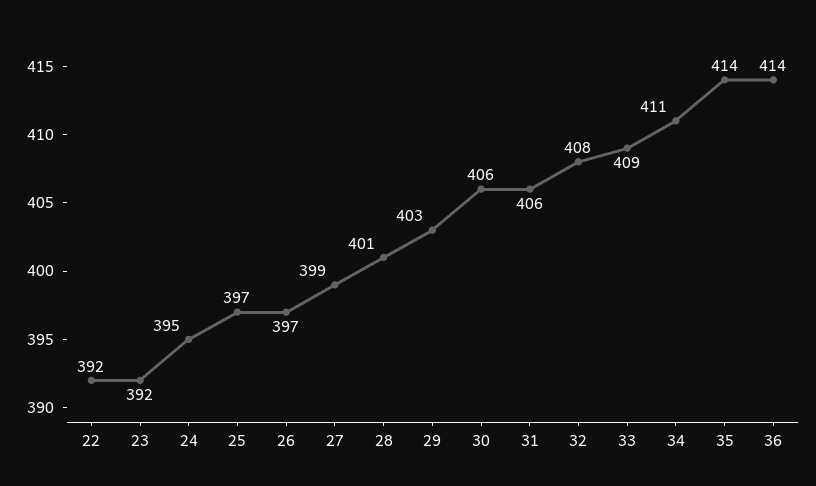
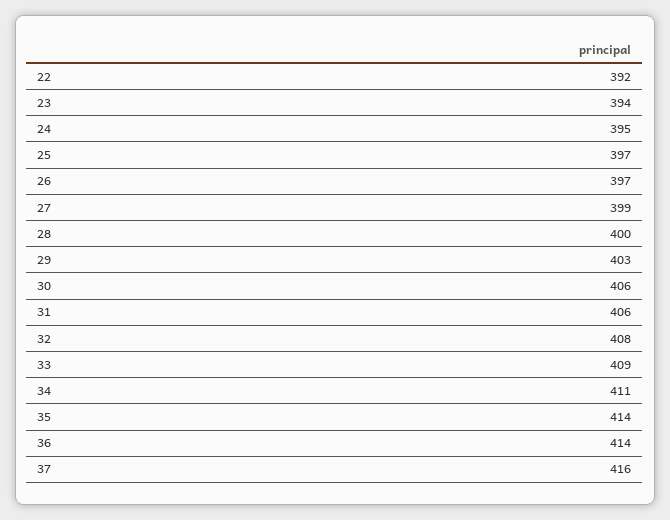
23: 392 -> 394
28: 401 -> 400
37: none -> 416

